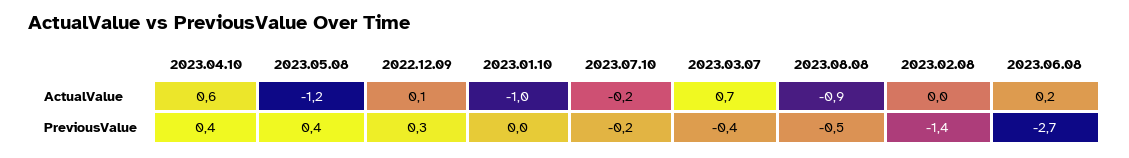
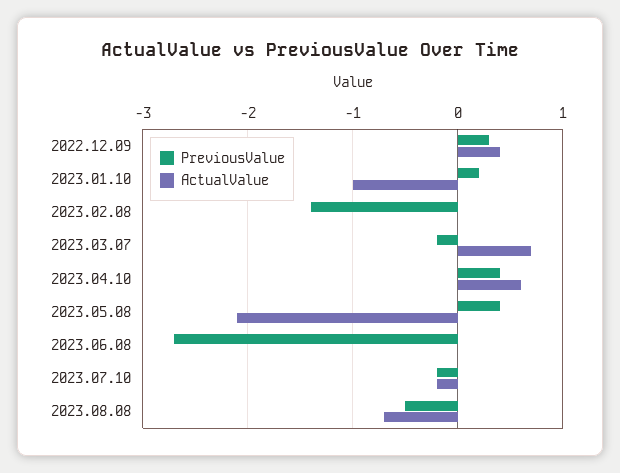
ActualValue, 2023.05.08: -1.2 -> -2.1
ActualValue, 2022.12.09: 0.1 -> 0.4
ActualValue, 2023.08.08: -0.9 -> -0.7
ActualValue, 2023.06.08: 0.2 -> 0
PreviousValue, 2023.01.10: 0 -> 0.2
PreviousValue, 2023.03.07: -0.4 -> -0.2

